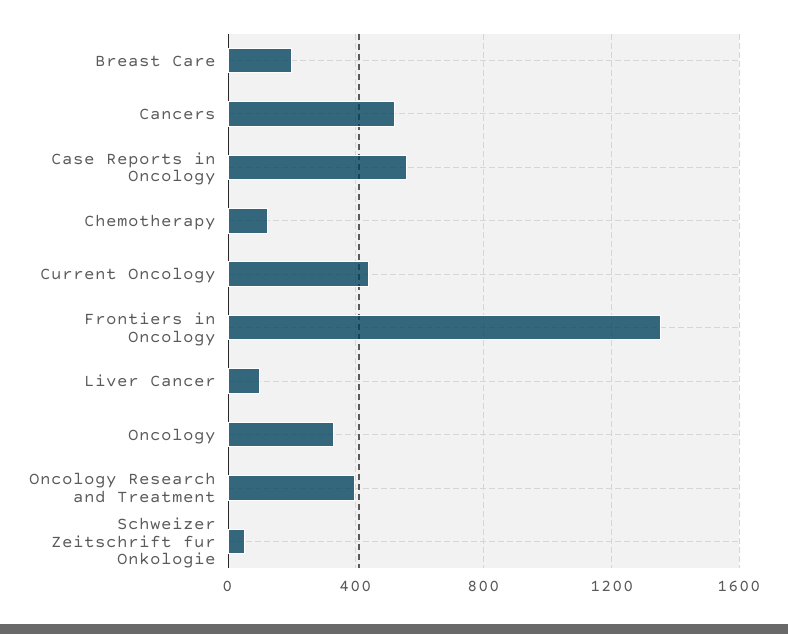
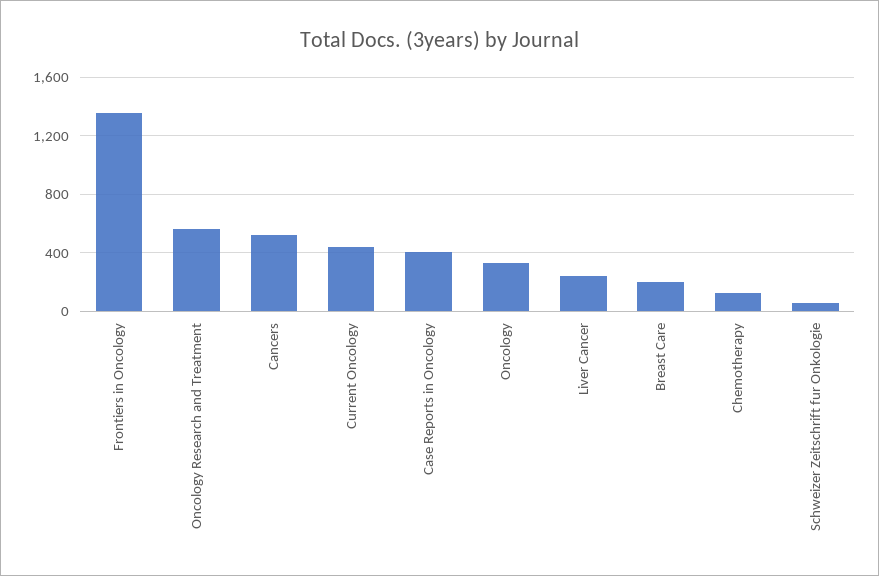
Case Reports in Oncology: 550 -> 400
Liver Cancer: 100 -> 250
Oncology Research and Treatment: 400 -> 550

